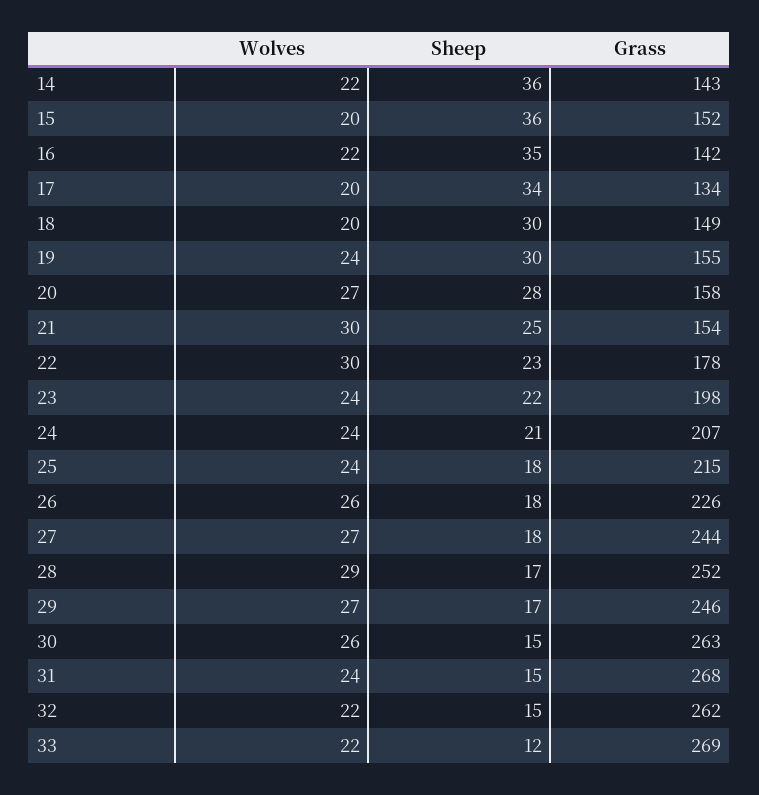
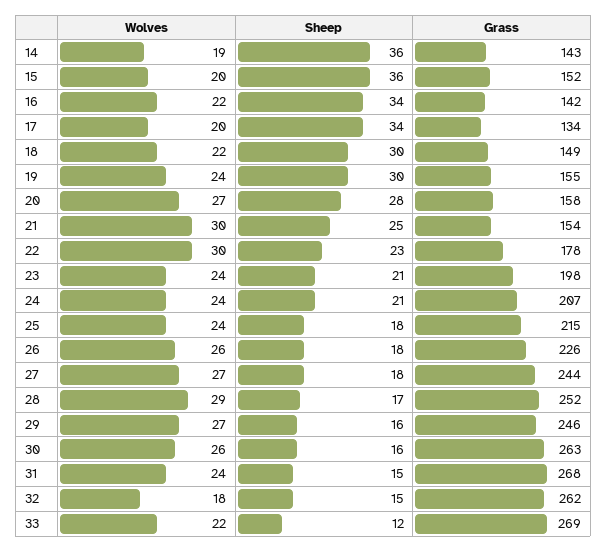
Wolves, 14: 22 -> 19
Sheep, 16: 35 -> 34
Wolves, 18: 20 -> 22
Sheep, 23: 22 -> 21
Sheep, 29: 17 -> 16
Sheep, 30: 15 -> 16
Wolves, 32: 22 -> 18

